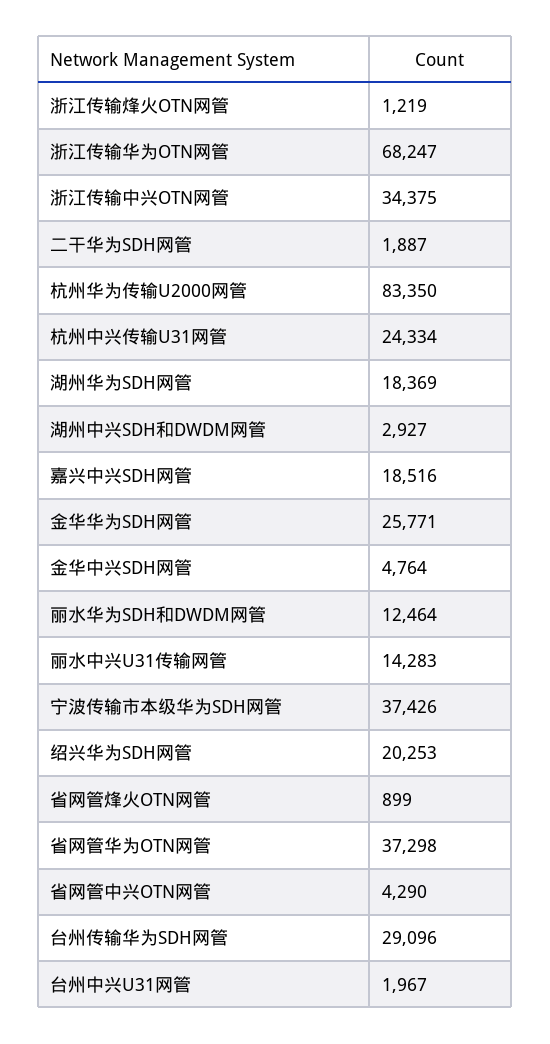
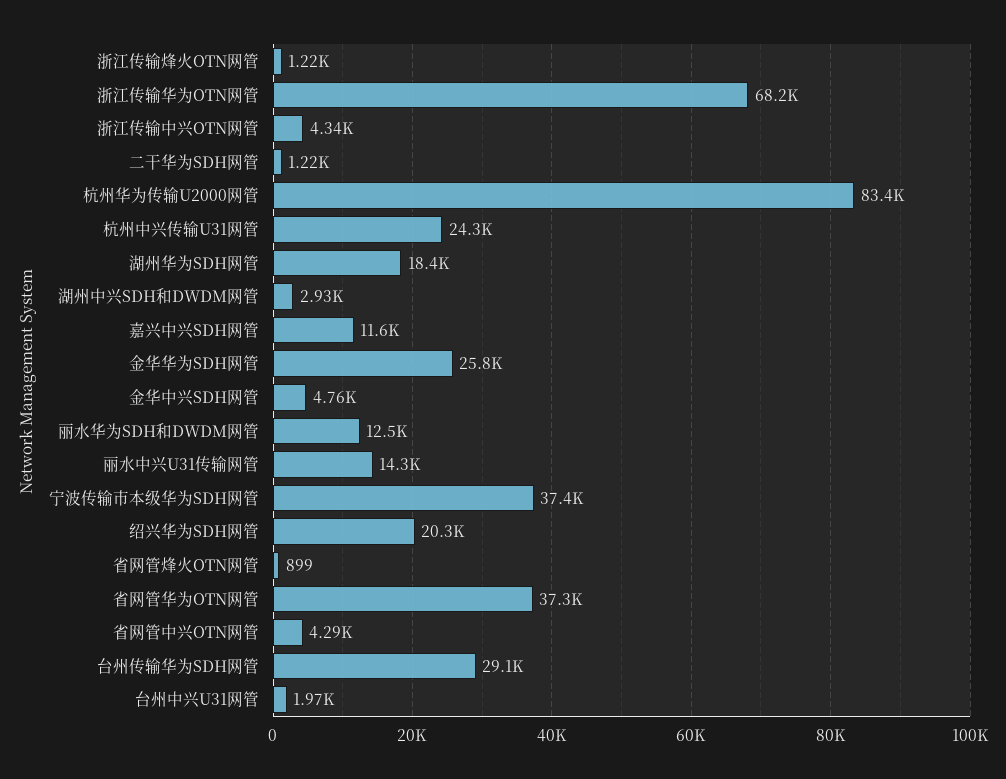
浙江传输中兴OTN网管: 34375 -> 4340
二干华为SDH网管: 1887 -> 1220
嘉兴中兴SDH网管: 18516 -> 11600

